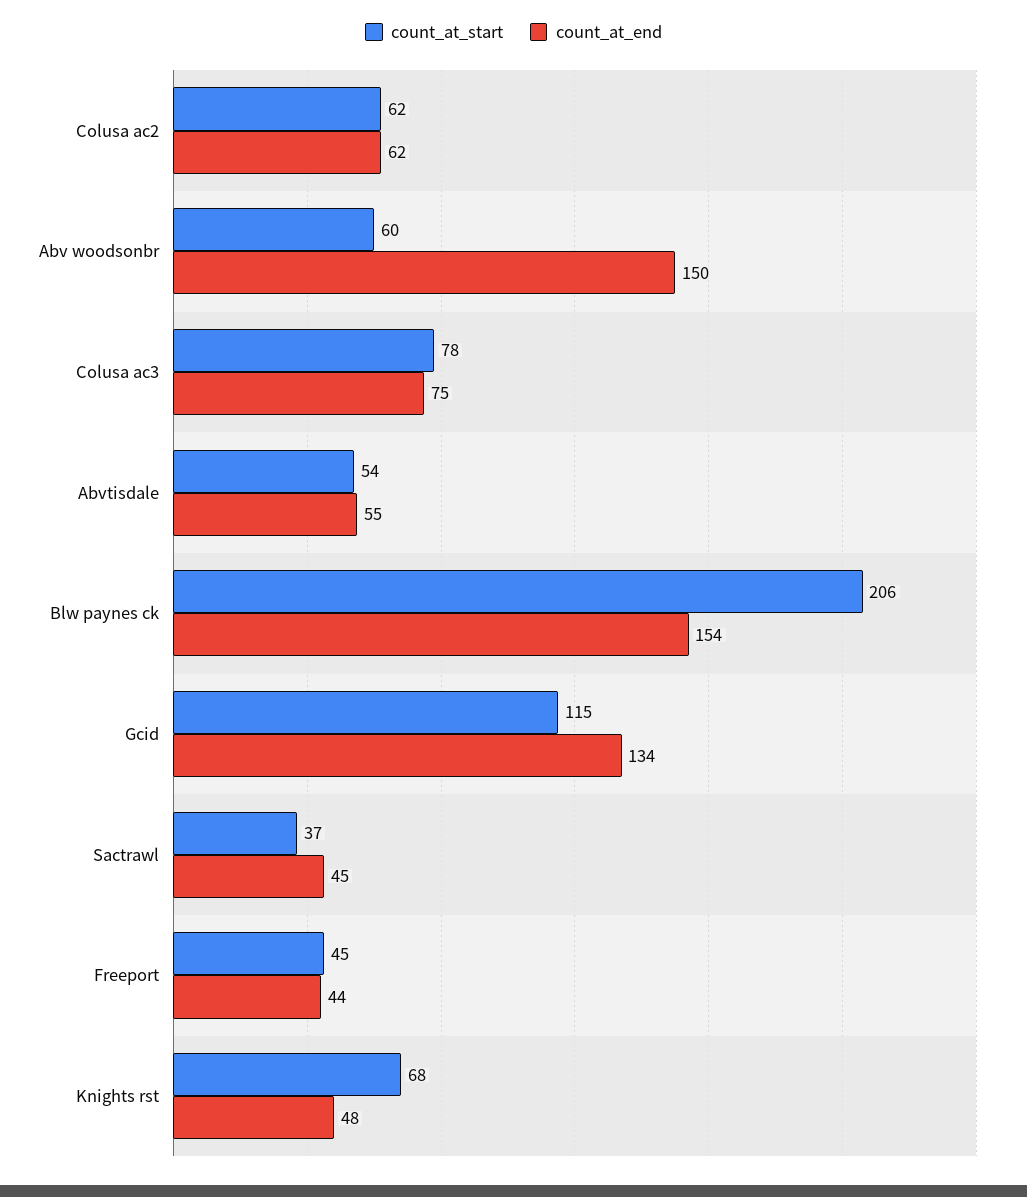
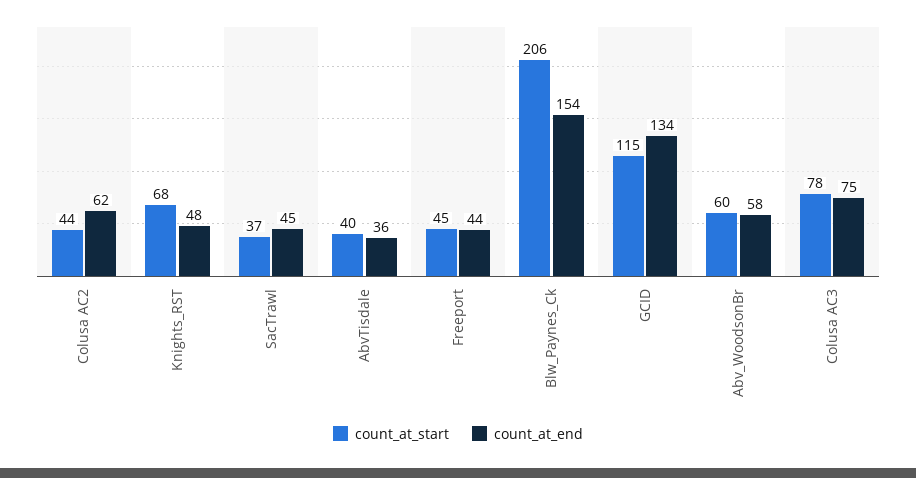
count_at_start, Colusa ac2: 62 -> 44
count_at_end, Abv woodsonbr: 150 -> 58
count_at_start, Abvtisdale: 54 -> 40
count_at_end, Abvtisdale: 55 -> 36

